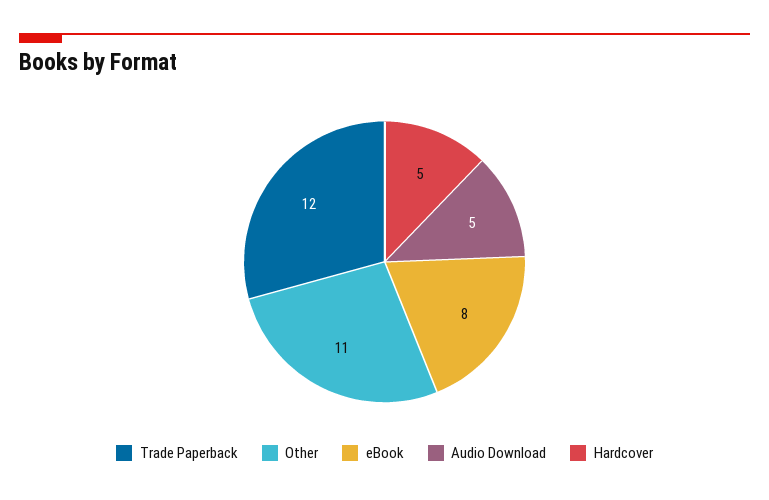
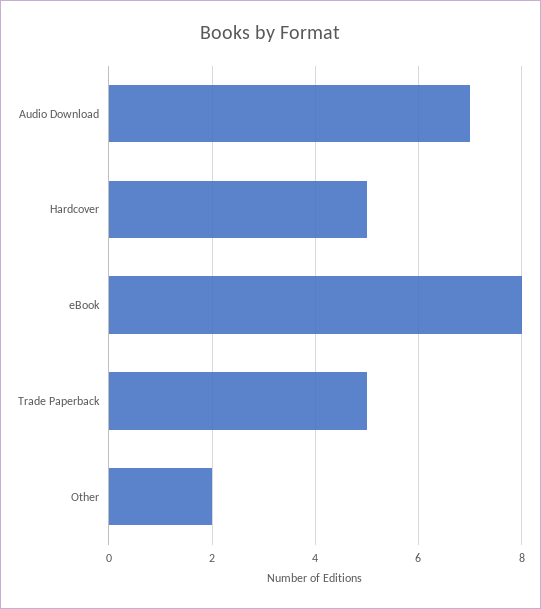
Trade Paperback: 12 -> 5
Other: 11 -> 2
Audio Download: 5 -> 7

